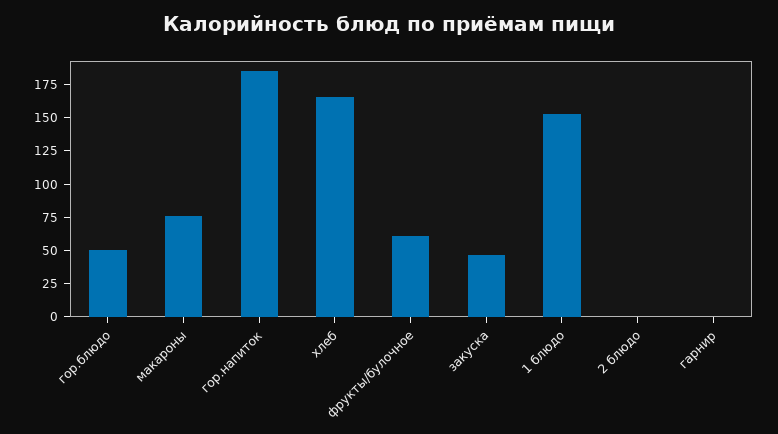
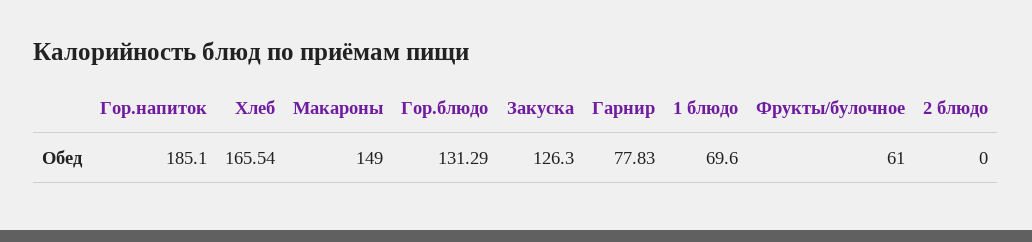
гор.блюдо: 50 -> 131.29
макароны: 75 -> 149
закуска: 50 -> 126.3
1 блюдо: 150 -> 69.6
гарнир: 0 -> 77.83

